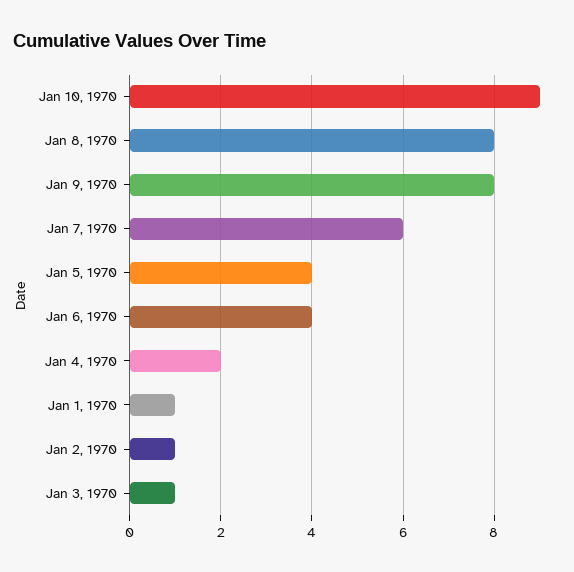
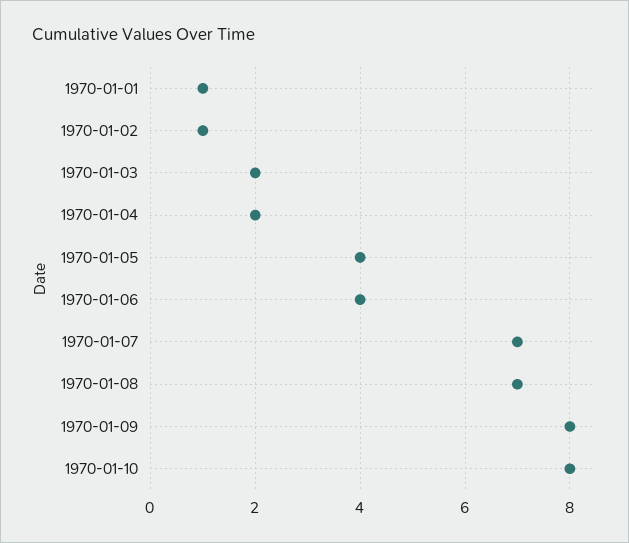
Jan 10, 1970: 9 -> 8
Jan 8, 1970: 8 -> 7
Jan 7, 1970: 6 -> 7
Jan 3, 1970: 1 -> 2

